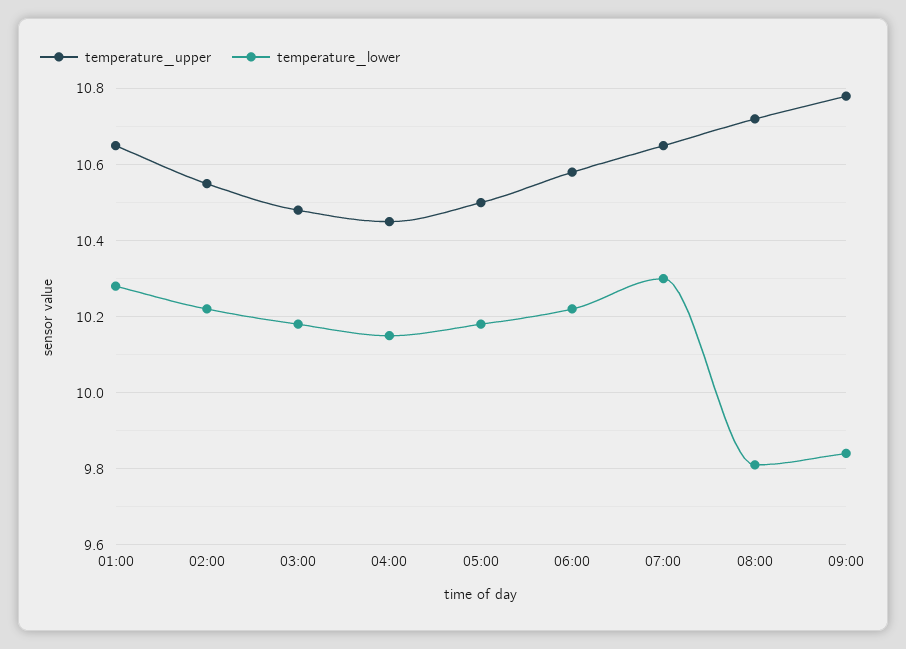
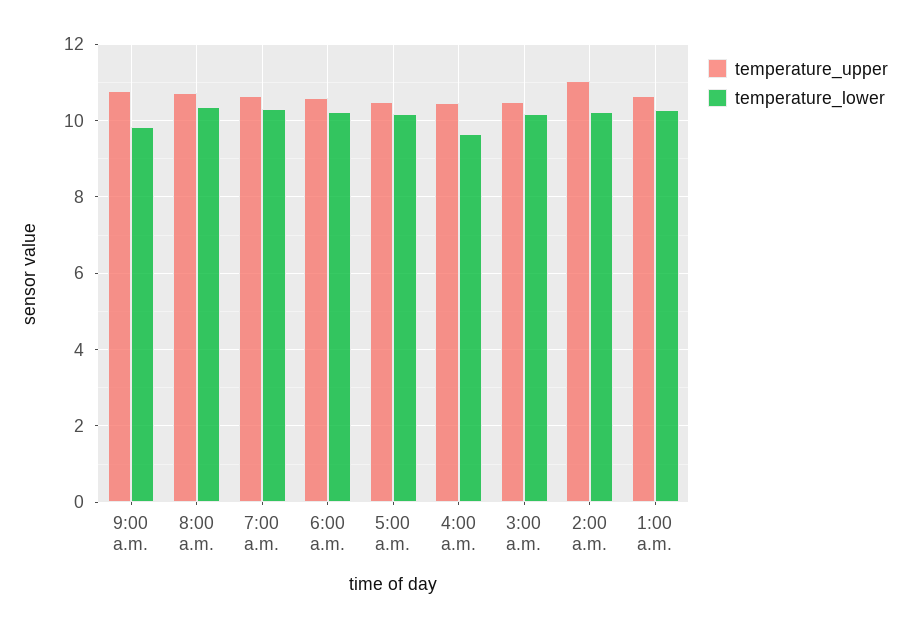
temperature_upper, 02:00: 10.55 -> 11
temperature_lower, 04:00: 10.15 -> 9.6
temperature_lower, 08:00: 9.8 -> 10.4

